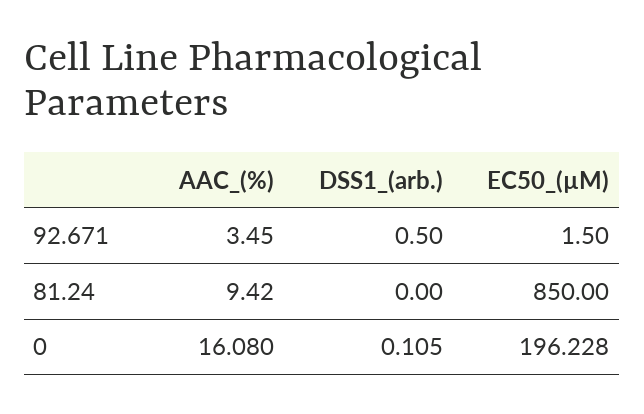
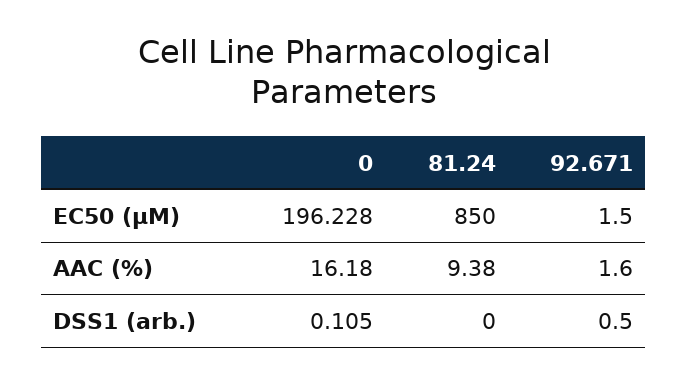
AAC_(%), 92.671: 3.45 -> 1.6
AAC_(%), 81.24: 9.42 -> 9.38
AAC_(%), 0: 16.08 -> 16.18

